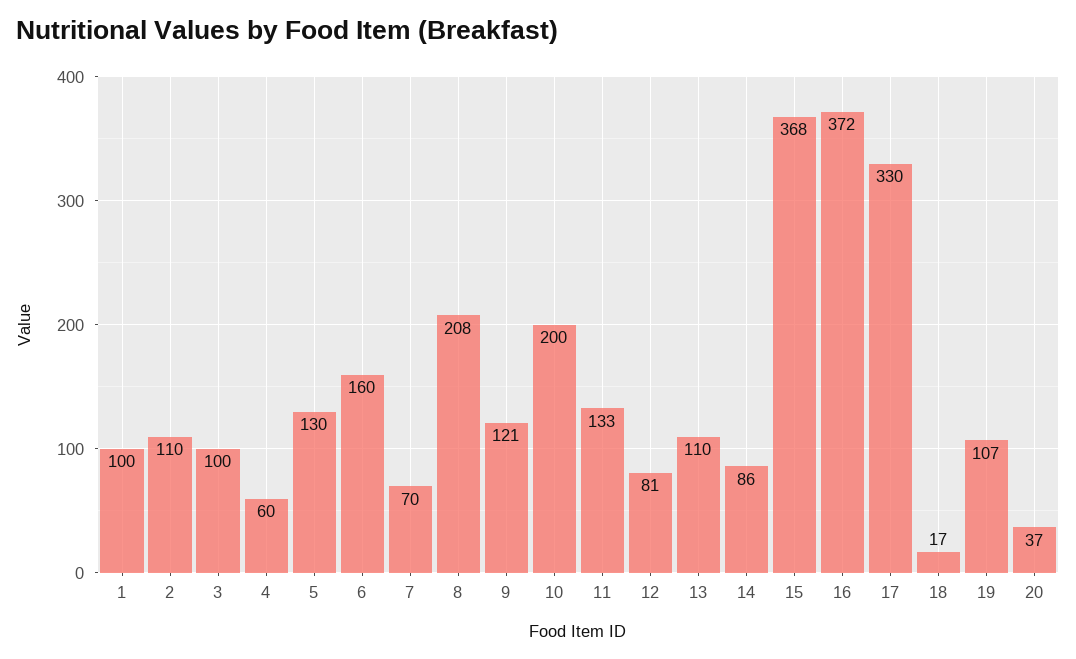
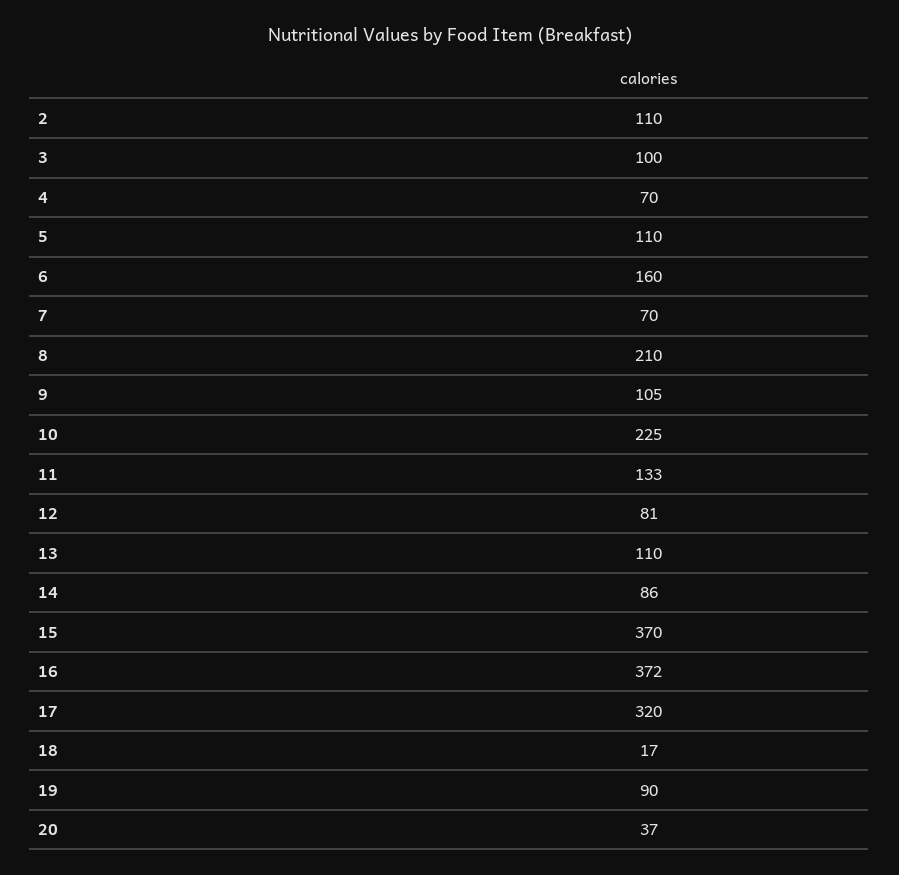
1: 100 -> none
4: 60 -> 70
5: 130 -> 110
8: 208 -> 210
9: 121 -> 105
10: 200 -> 225
15: 368 -> 370
17: 330 -> 320
19: 107 -> 90

